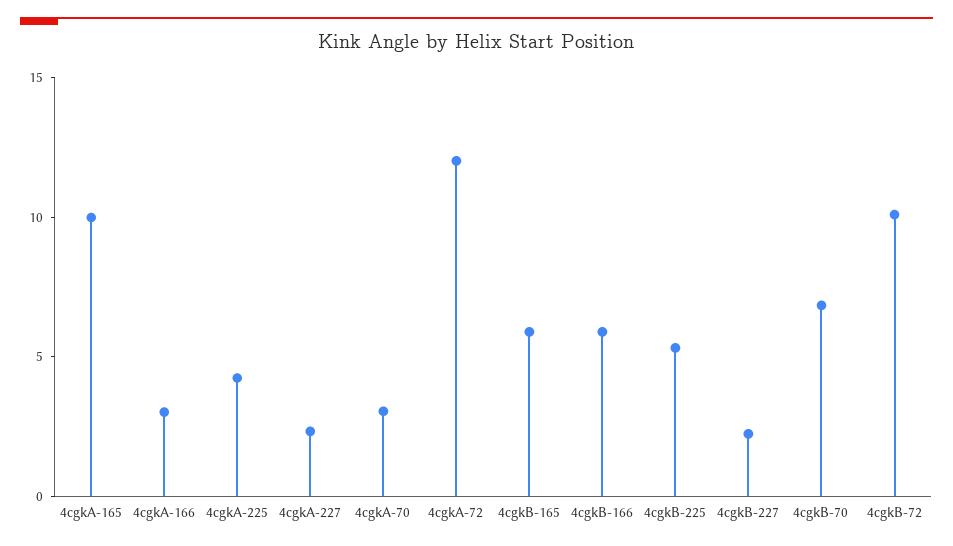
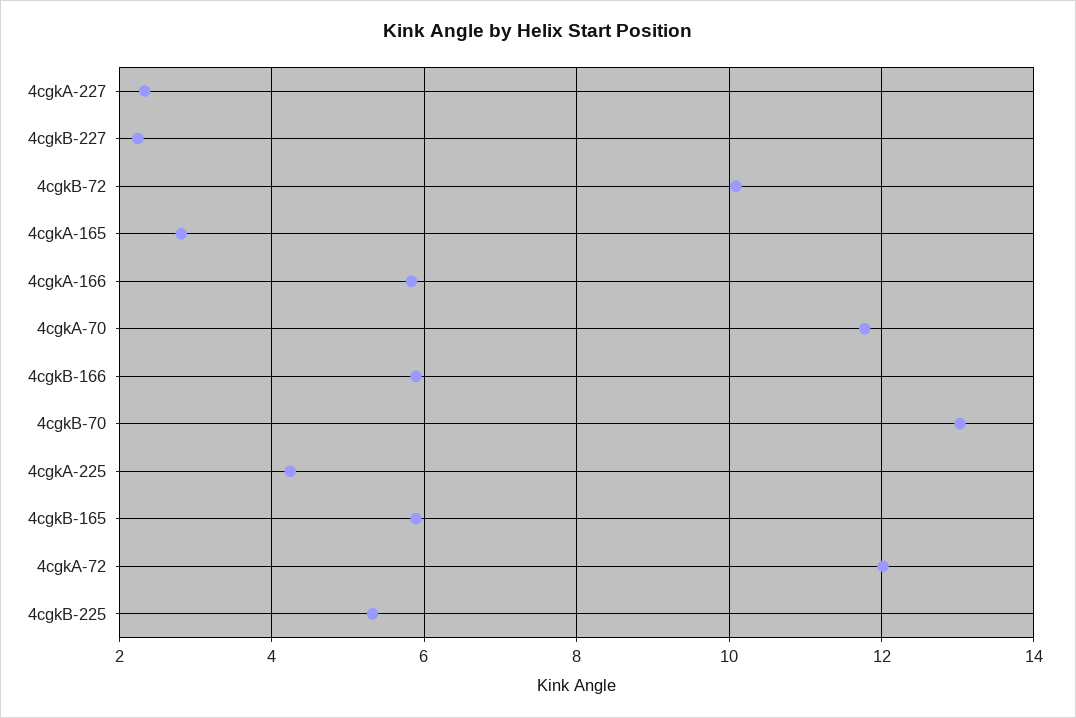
4cgkA-165: 10 -> 2.8
4cgkA-166: 3 -> 5.8
4cgkA-70: 3 -> 11.8
4cgkB-70: 7 -> 13

